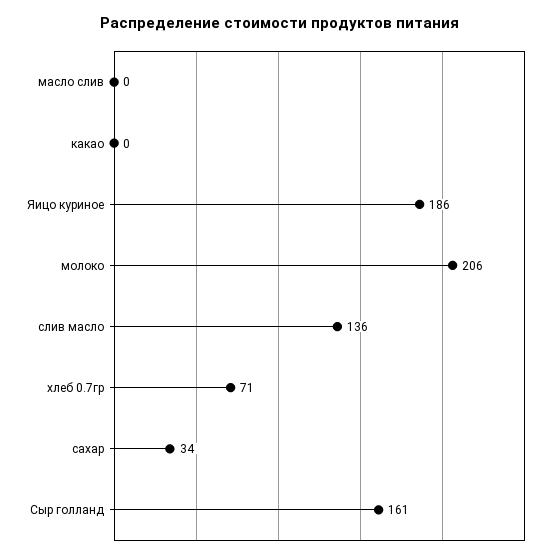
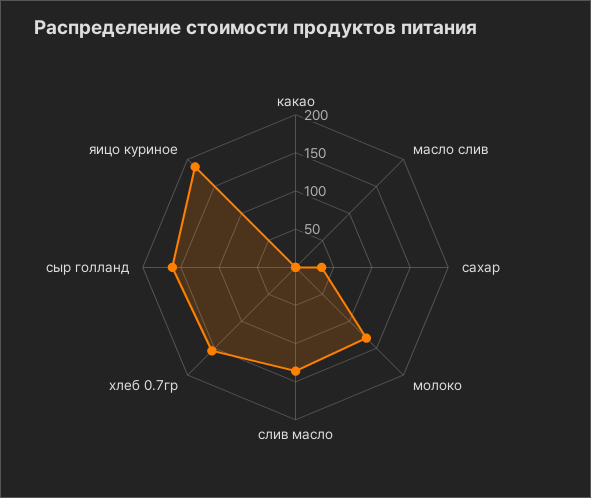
молоко: 206 -> 125
хлеб 0.7гр: 71 -> 150

